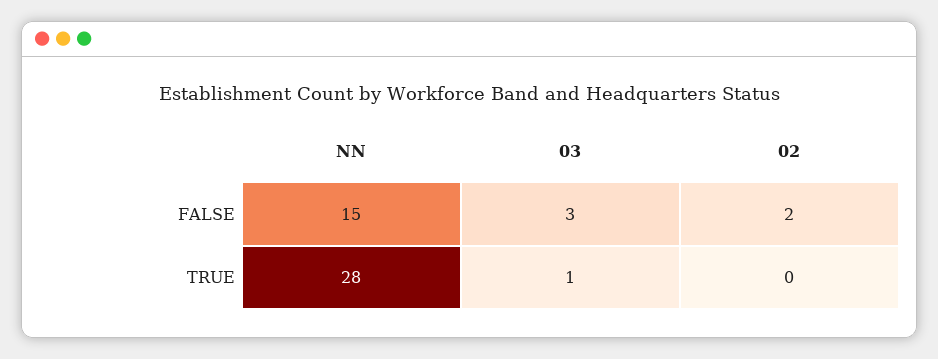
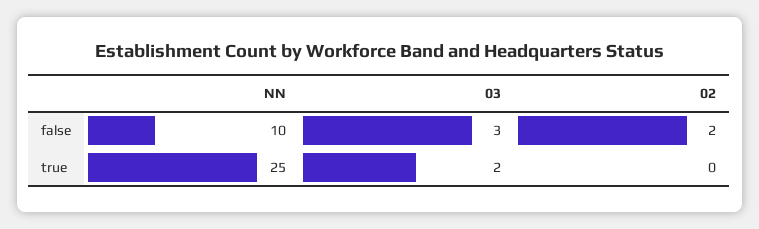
NN, FALSE: 15 -> 10
NN, TRUE: 28 -> 25
03, TRUE: 1 -> 2

